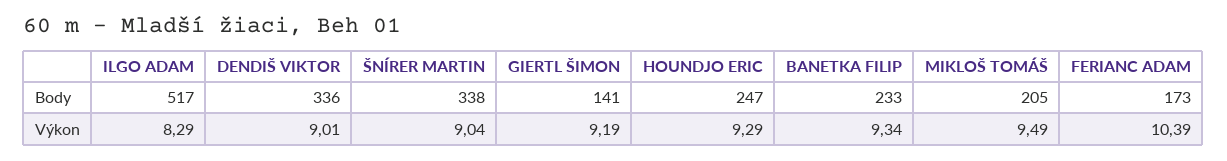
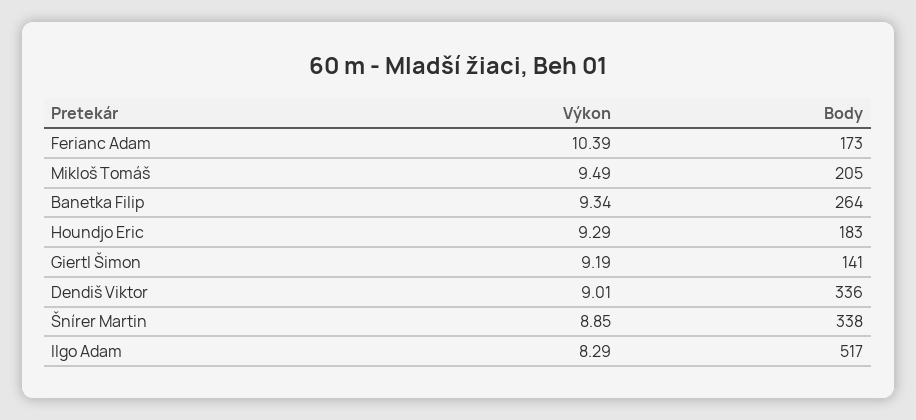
HOUNDJO ERIC, Body: 247 -> 183
BANETKA FILIP, Body: 233 -> 264
ŠNÍRER MARTIN, Výkon: 9.04 -> 8.85

